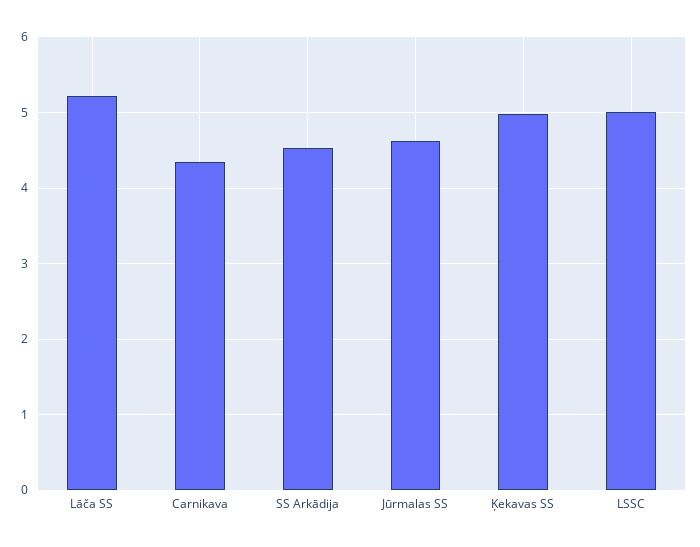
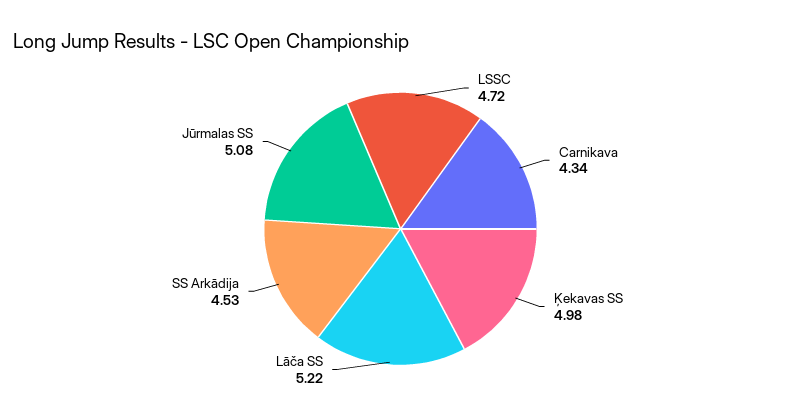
Jūrmalas SS: 4.6 -> 5.08
LSSC: 5 -> 4.72

